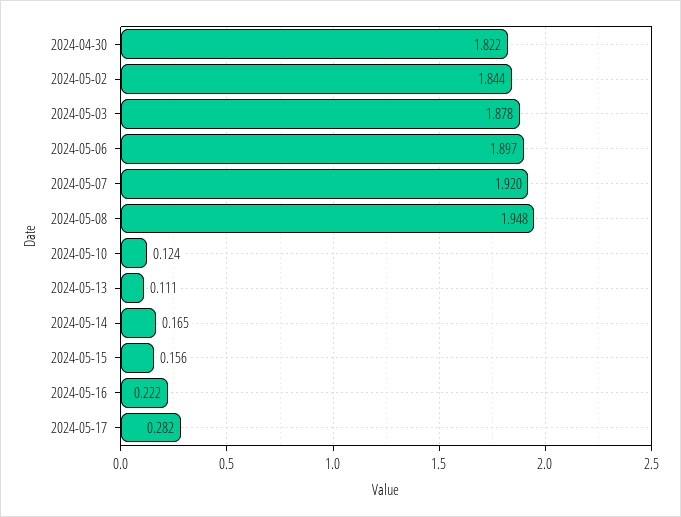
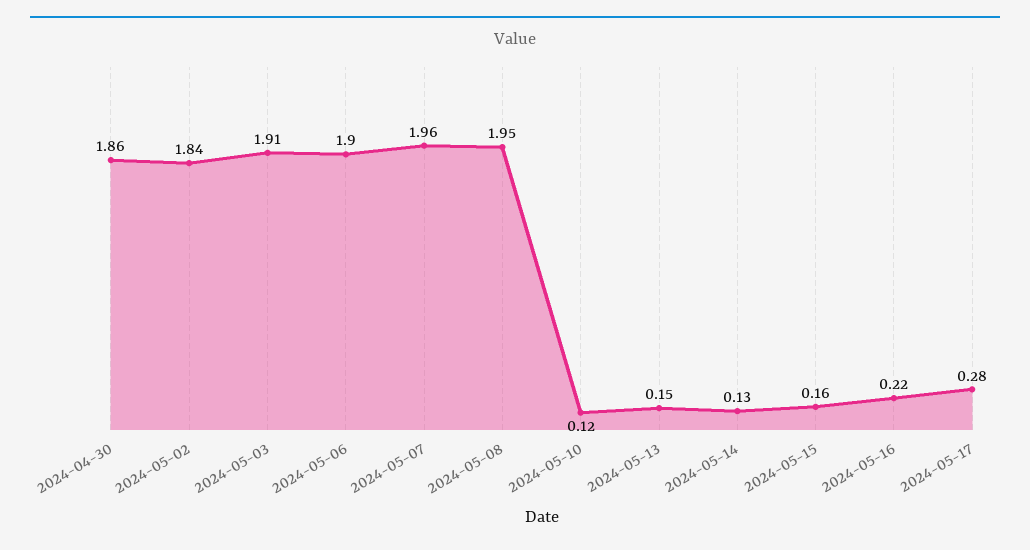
2024-04-30: 1.822 -> 1.86
2024-05-03: 1.878 -> 1.91
2024-05-07: 1.92 -> 1.96
2024-05-13: 0.111 -> 0.15
2024-05-14: 0.165 -> 0.13

